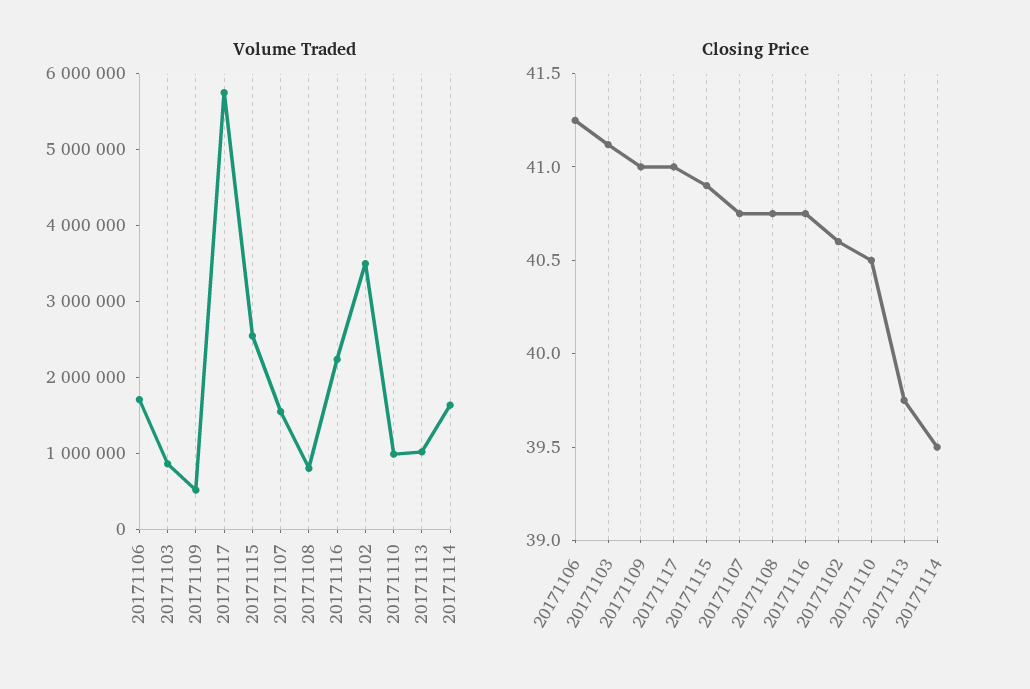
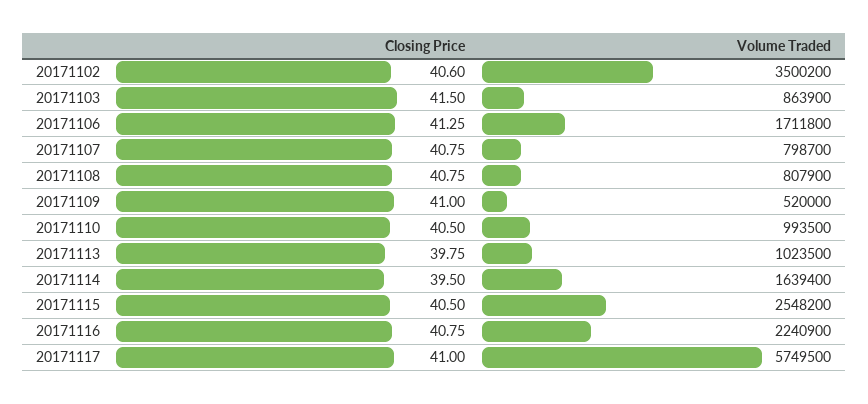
Volume Traded, 20171107: 1600000 -> 798700
Closing Price, 20171103: 41.1 -> 41.5
Closing Price, 20171115: 40.9 -> 40.5

